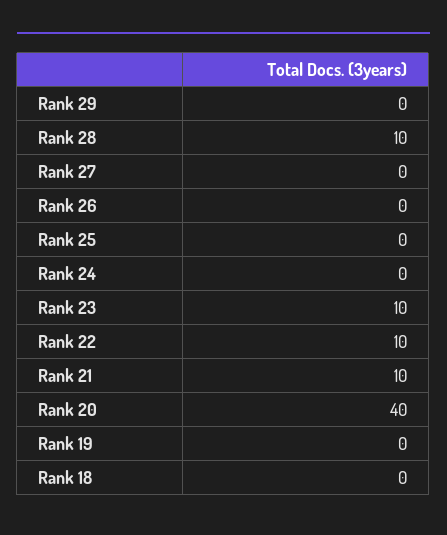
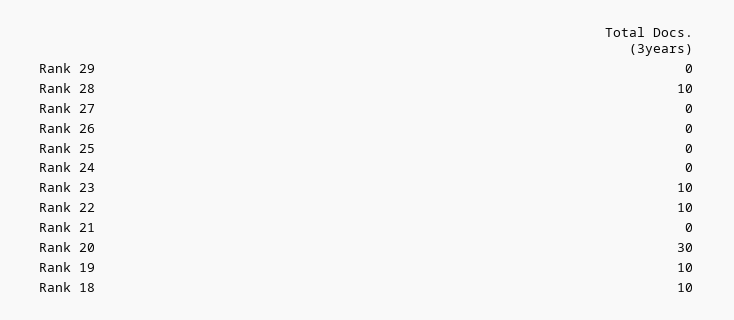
Rank 21: 10 -> 0
Rank 20: 40 -> 30
Rank 19: 0 -> 10
Rank 18: 0 -> 10

